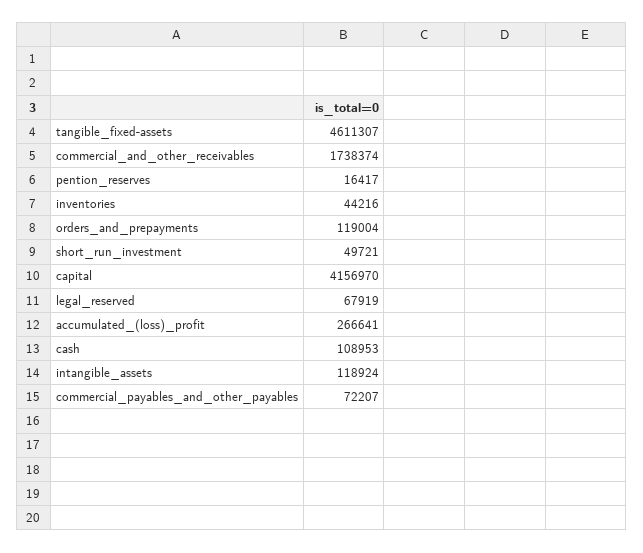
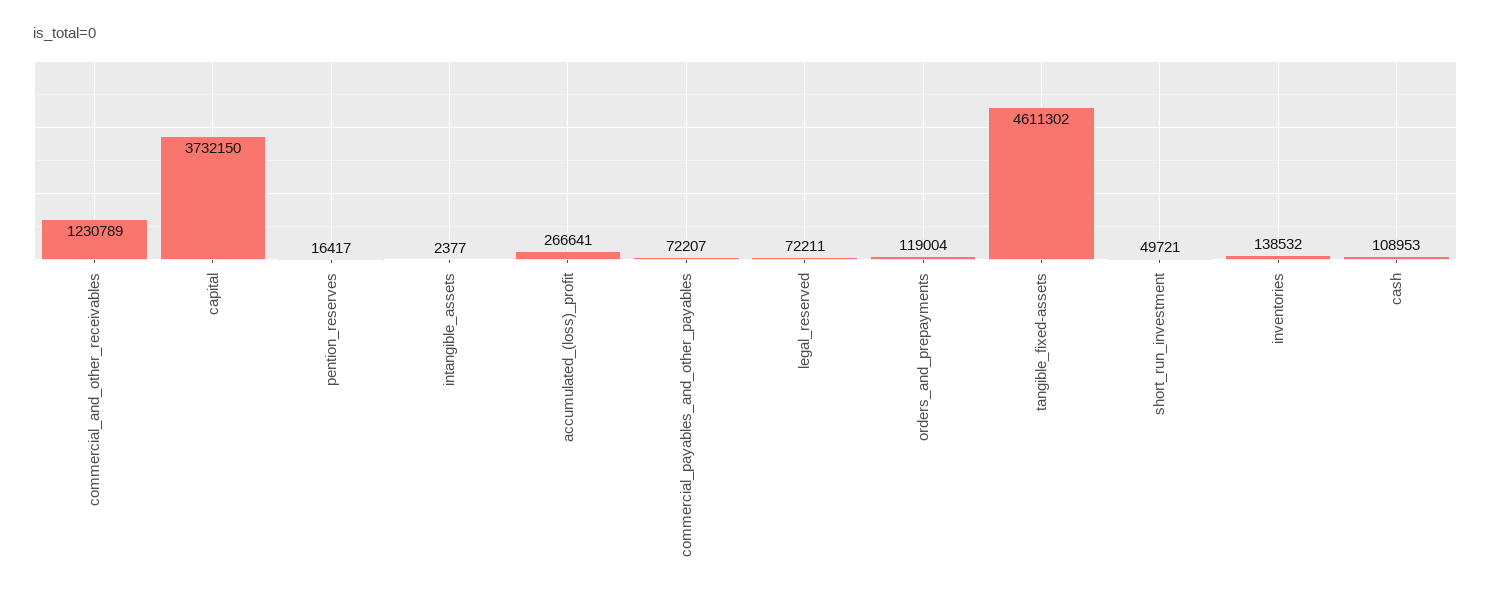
tangible_fixed-assets: 4611307 -> 4611302
commercial_and_other_receivables: 1738374 -> 1230789
inventories: 44216 -> 138532
capital: 4156970 -> 3732150
legal_reserved: 67919 -> 72211
intangible_assets: 118924 -> 2377

